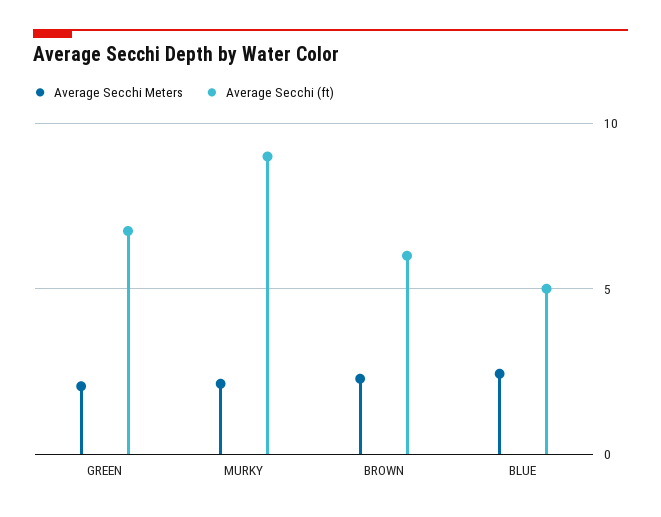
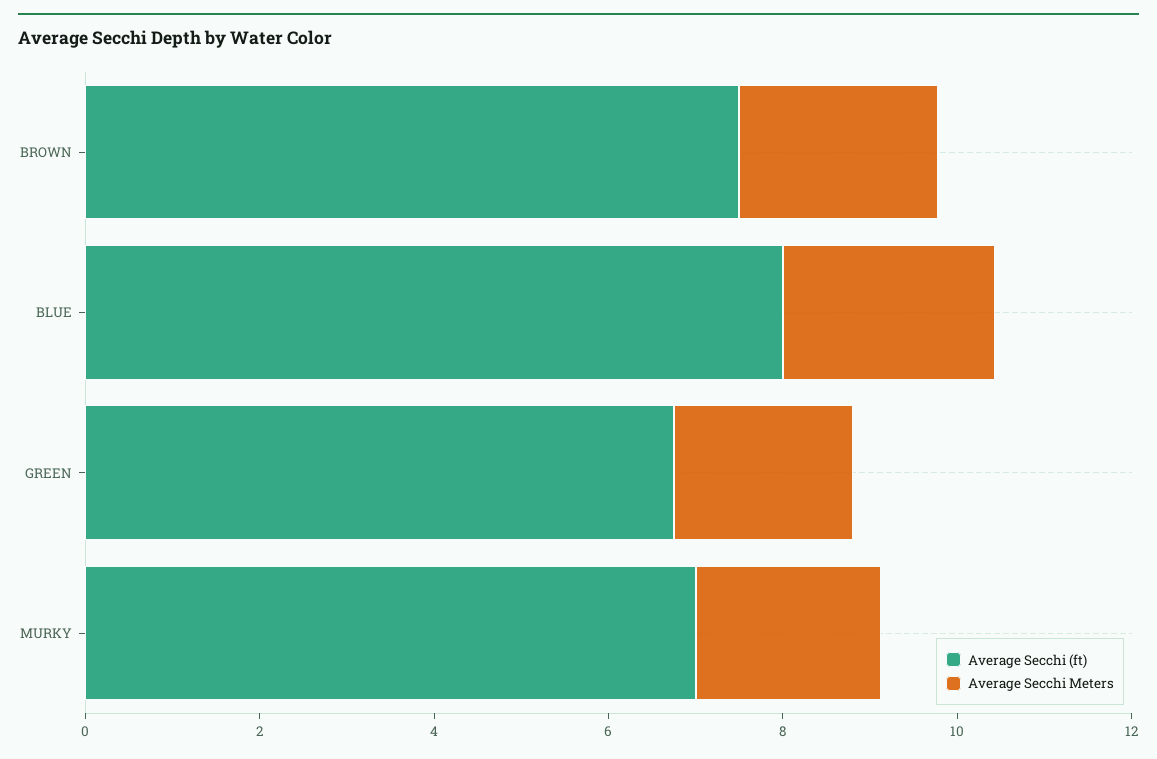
Average Secchi (ft), MURKY: 9 -> 7
Average Secchi (ft), BROWN: 6 -> 7.5
Average Secchi (ft), BLUE: 5 -> 8

